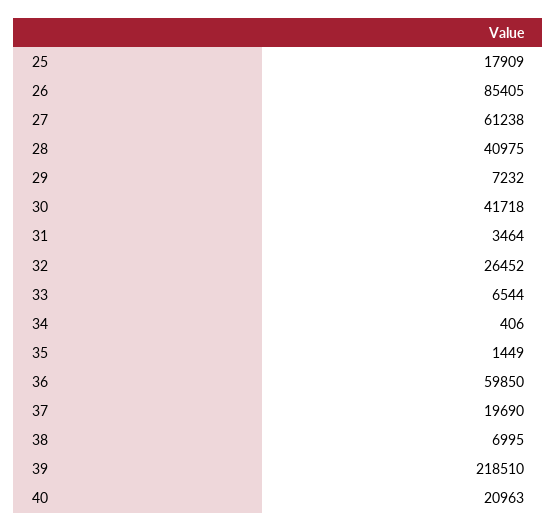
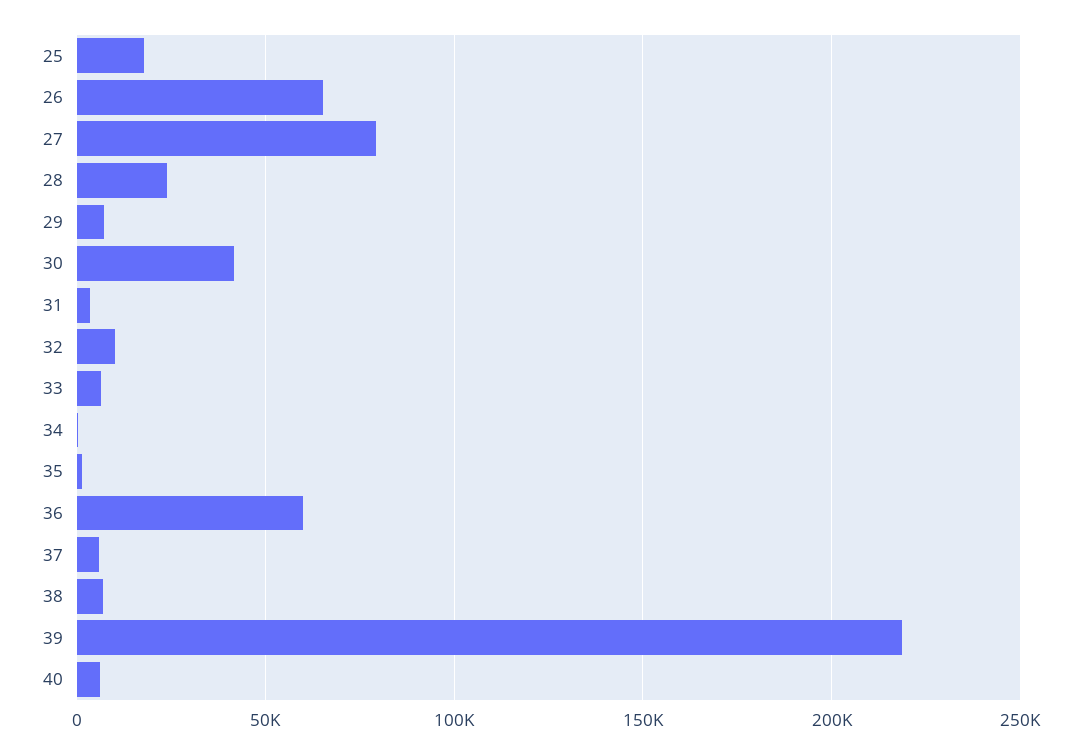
26: 85405 -> 65000
27: 61238 -> 80000
28: 40975 -> 25000
32: 26452 -> 10000
37: 19690 -> 5000
40: 20963 -> 5000

